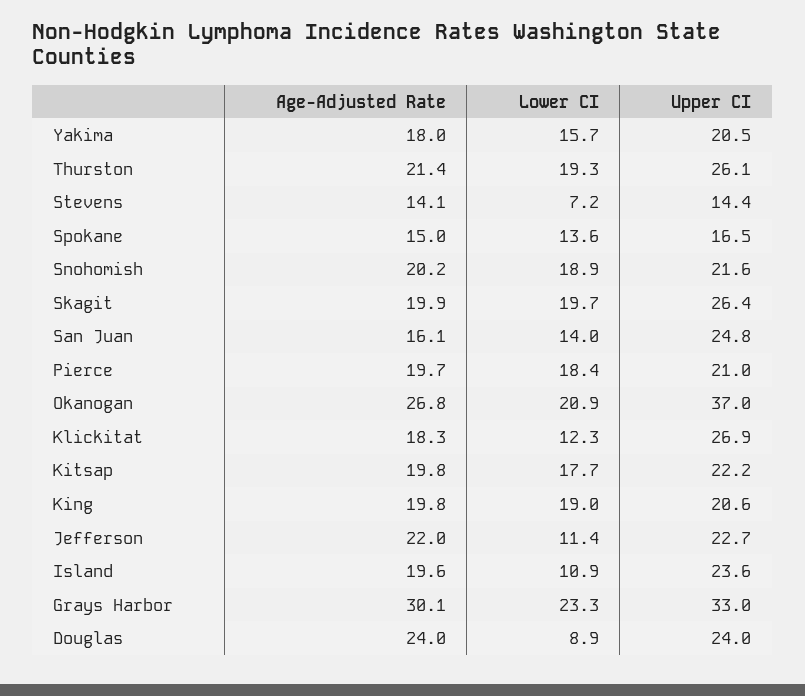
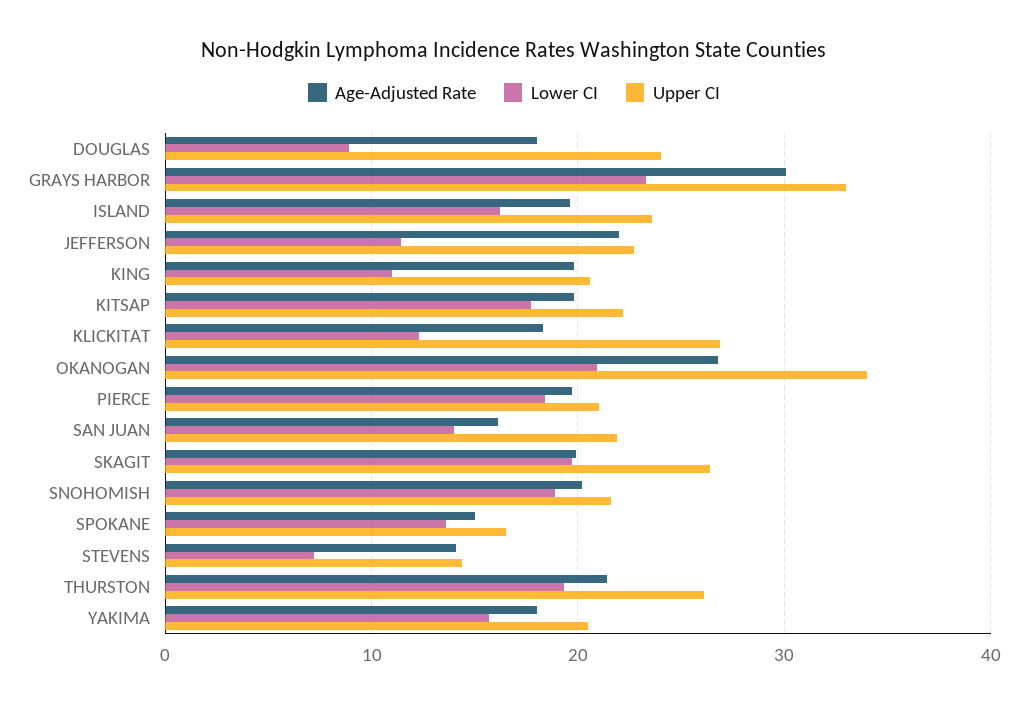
Upper CI, San Juan: 24.8 -> 22
Upper CI, Okanogan: 37 -> 34
Lower CI, King: 19 -> 11
Lower CI, Island: 10.9 -> 16
Age-Adjusted Rate, Douglas: 24 -> 18

